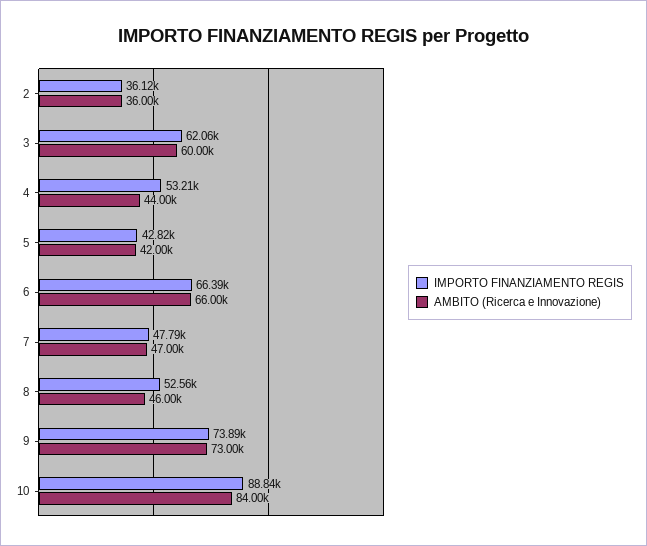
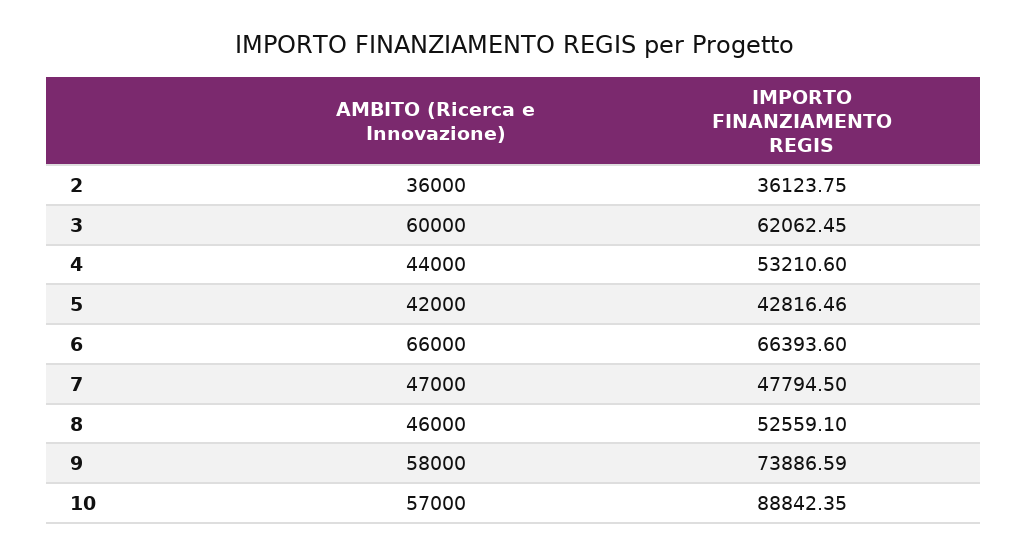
AMBITO (Ricerca e Innovazione), 9: 73000 -> 58000
AMBITO (Ricerca e Innovazione), 10: 84000 -> 57000

